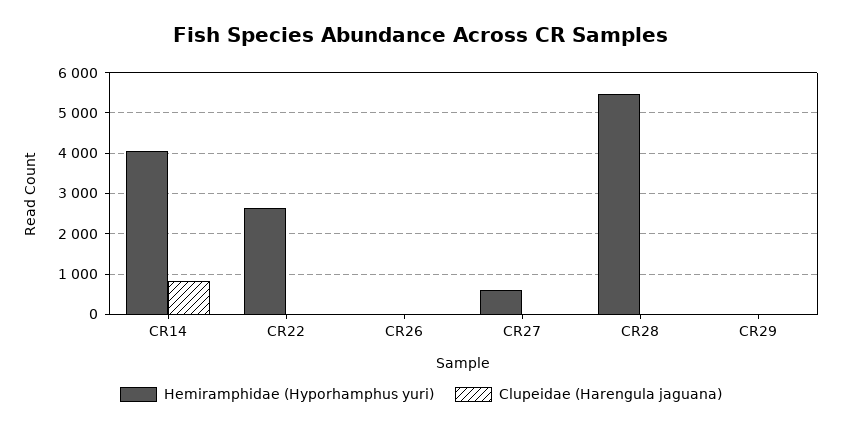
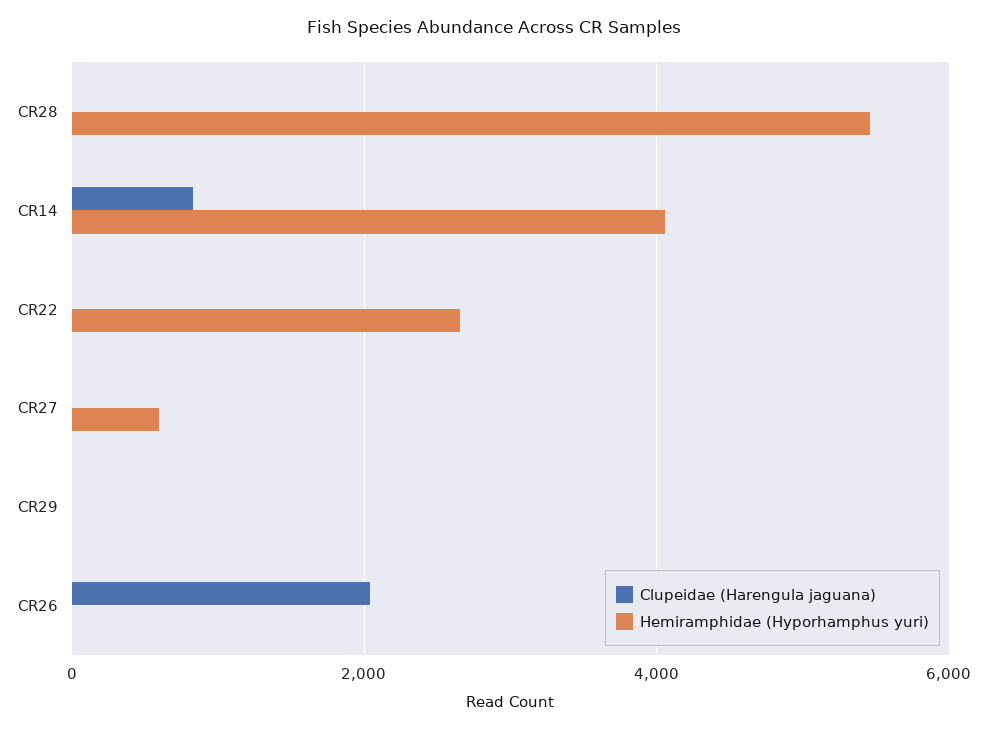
Clupeidae (Harengula jaguana), CR26: 0 -> 2000

